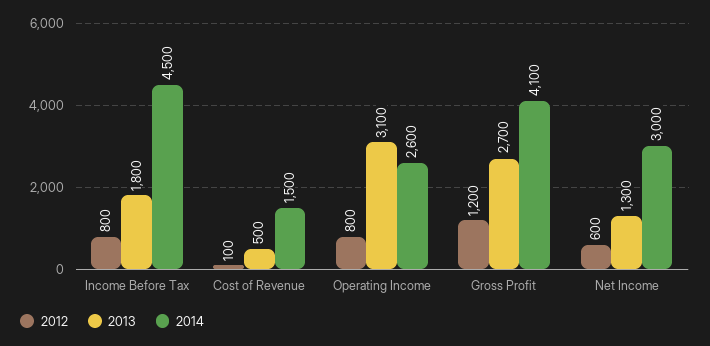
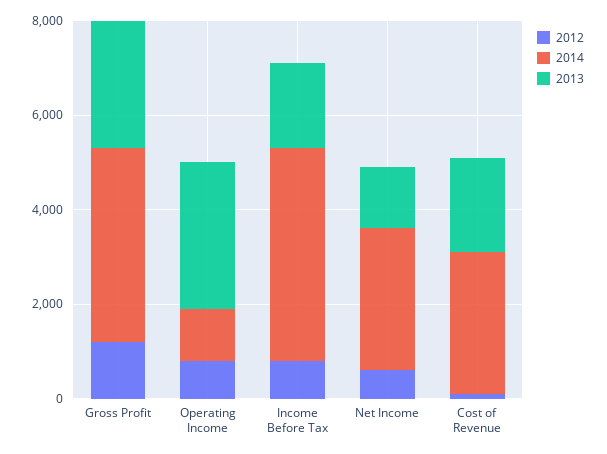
2013, Cost of Revenue: 500 -> 2000
2014, Cost of Revenue: 1500 -> 3000
2014, Operating Income: 2600 -> 1000

